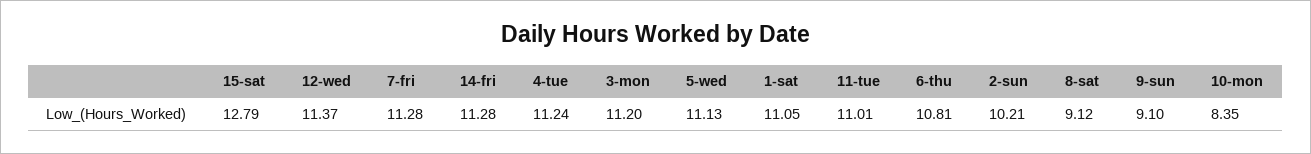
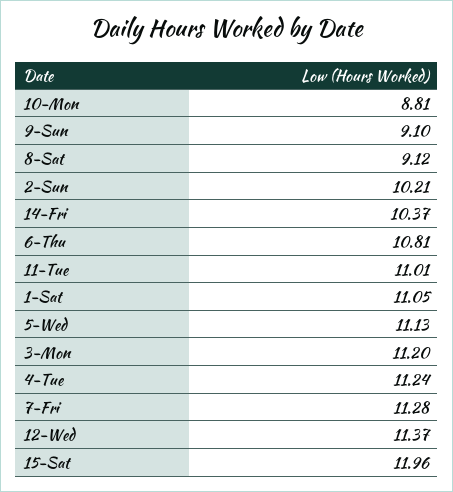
15-sat: 12.79 -> 11.96
14-fri: 11.28 -> 10.37
10-mon: 8.35 -> 8.81

